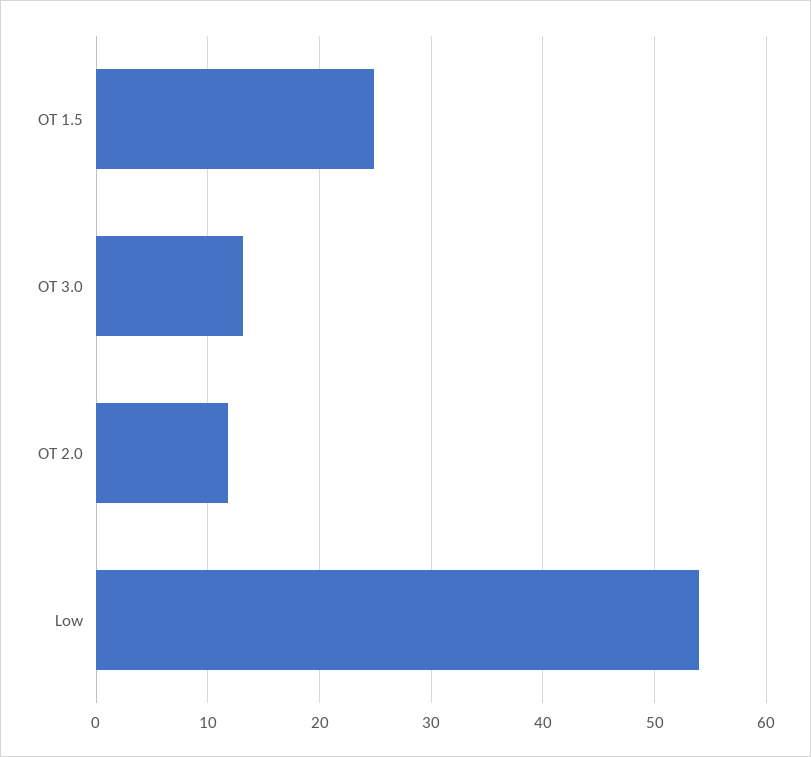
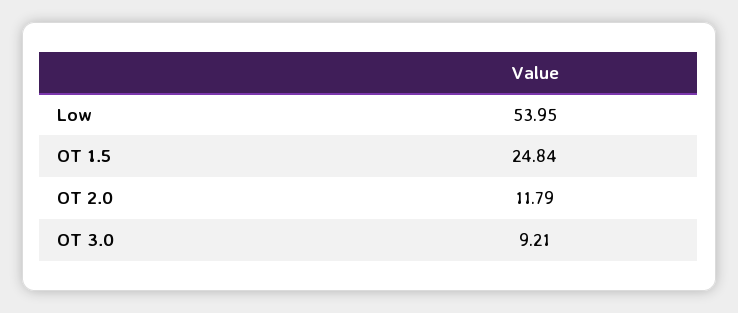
OT 3.0: 13 -> 9.21

